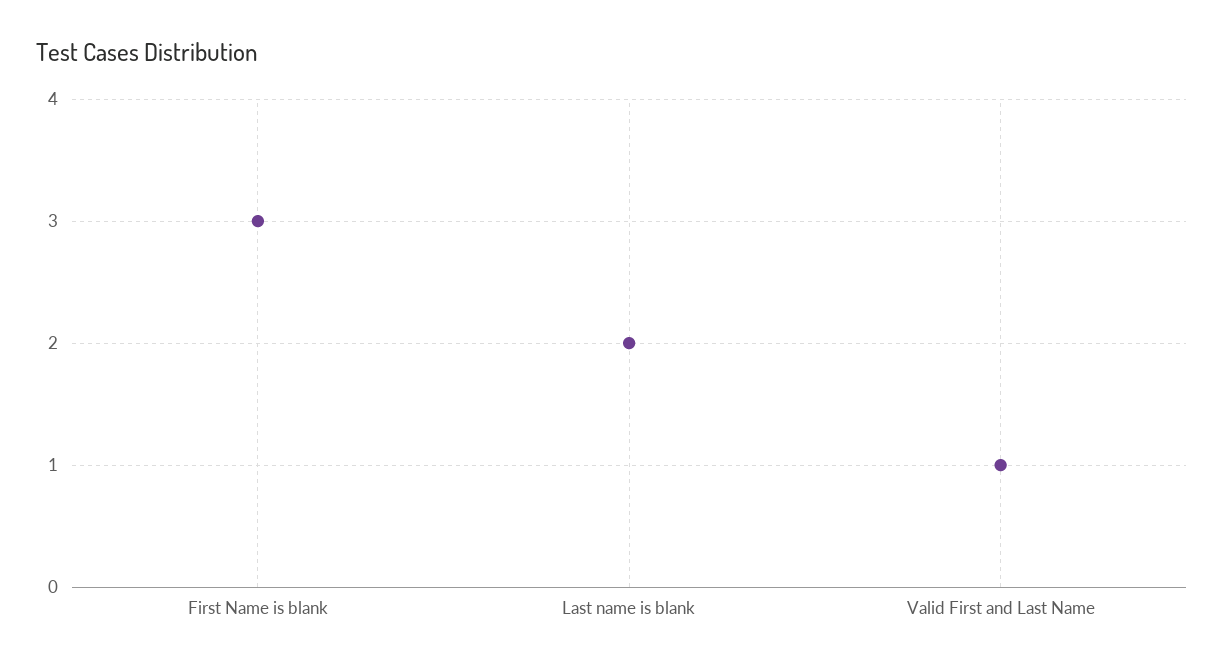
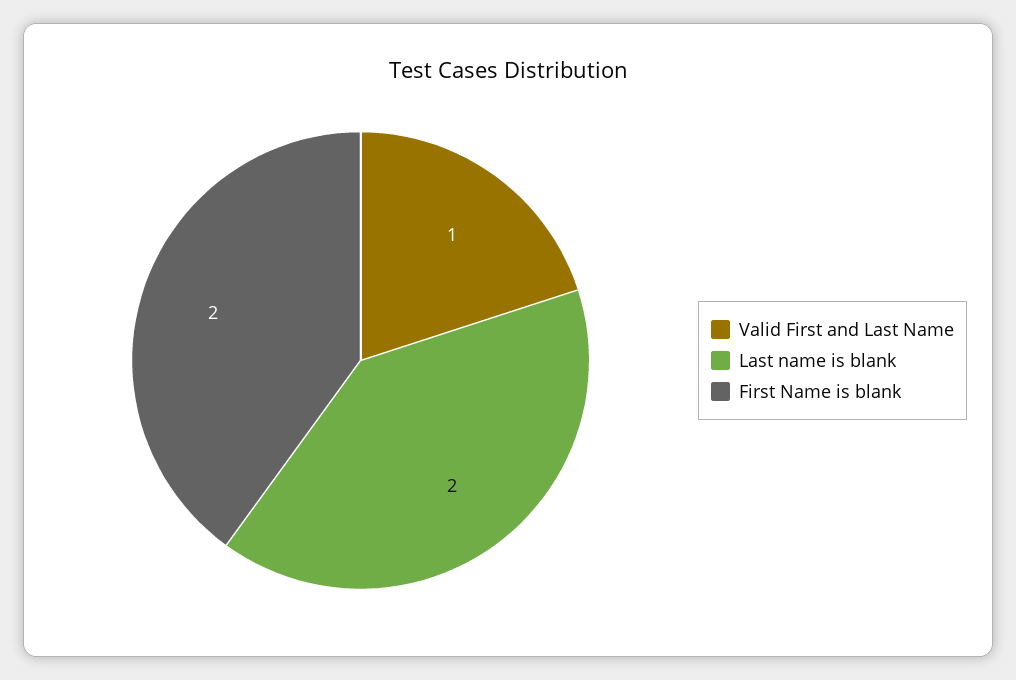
First Name is blank: 3 -> 2

